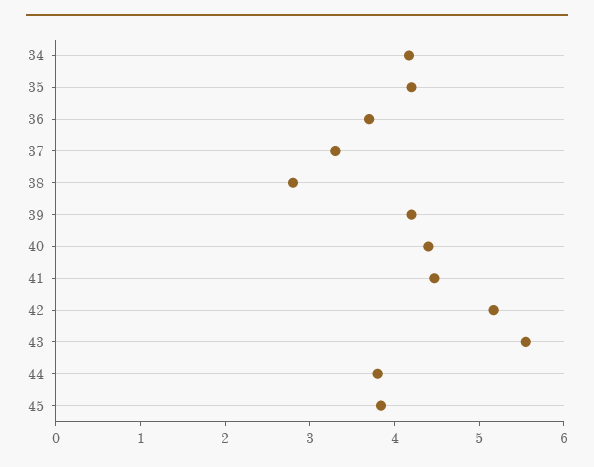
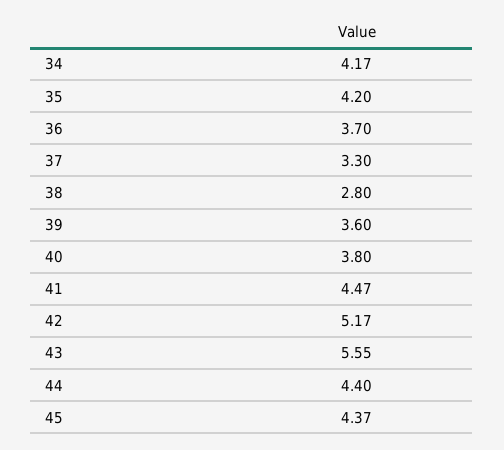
39: 4.2 -> 3.6
40: 4.4 -> 3.8
44: 3.8 -> 4.4
45: 3.8 -> 4.37

